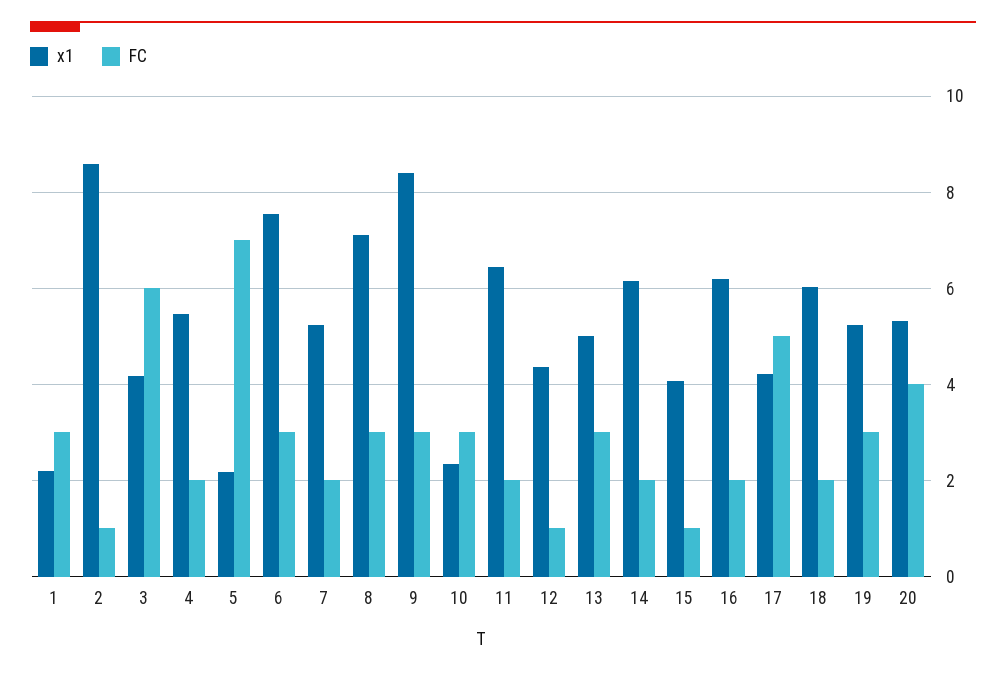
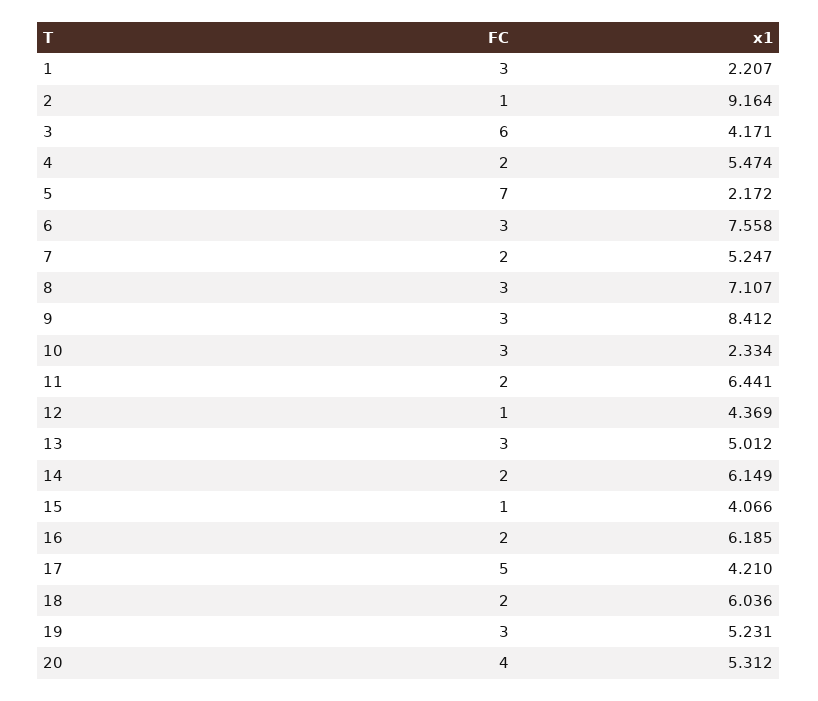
x1, 2: 8.6 -> 9.164

